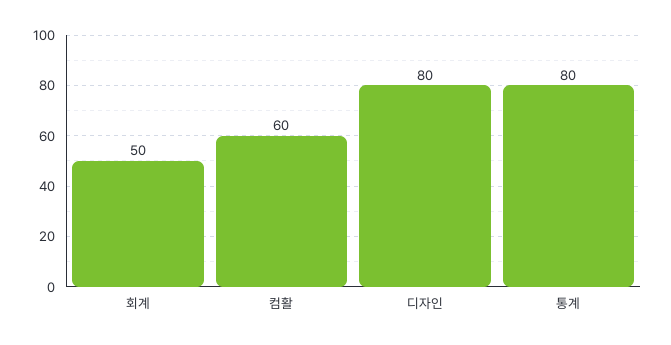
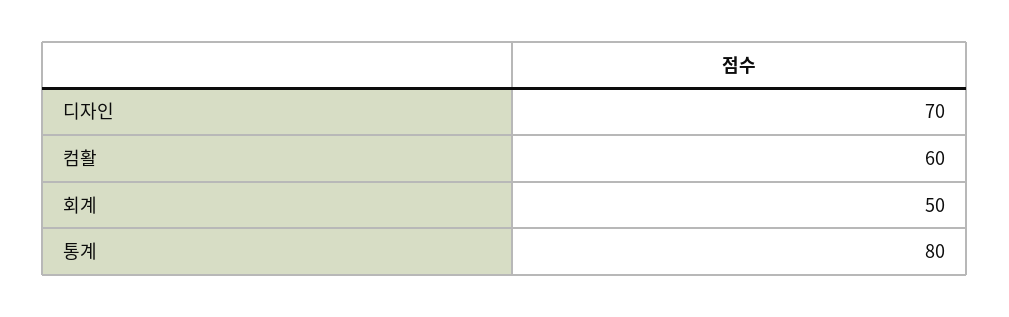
디자인: 80 -> 70

